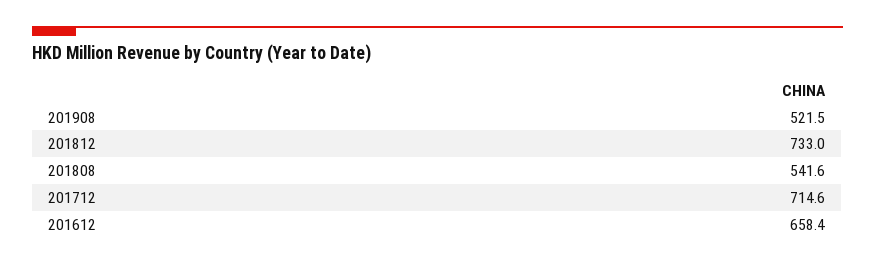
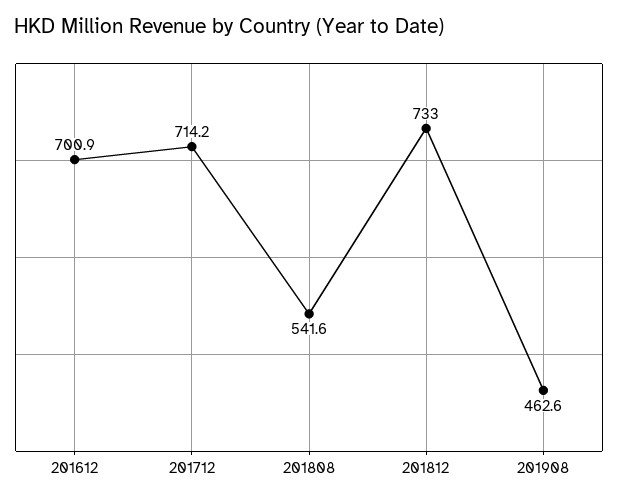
201908: 521.5 -> 462.6
201712: 714.6 -> 714.2
201612: 658.4 -> 700.9

